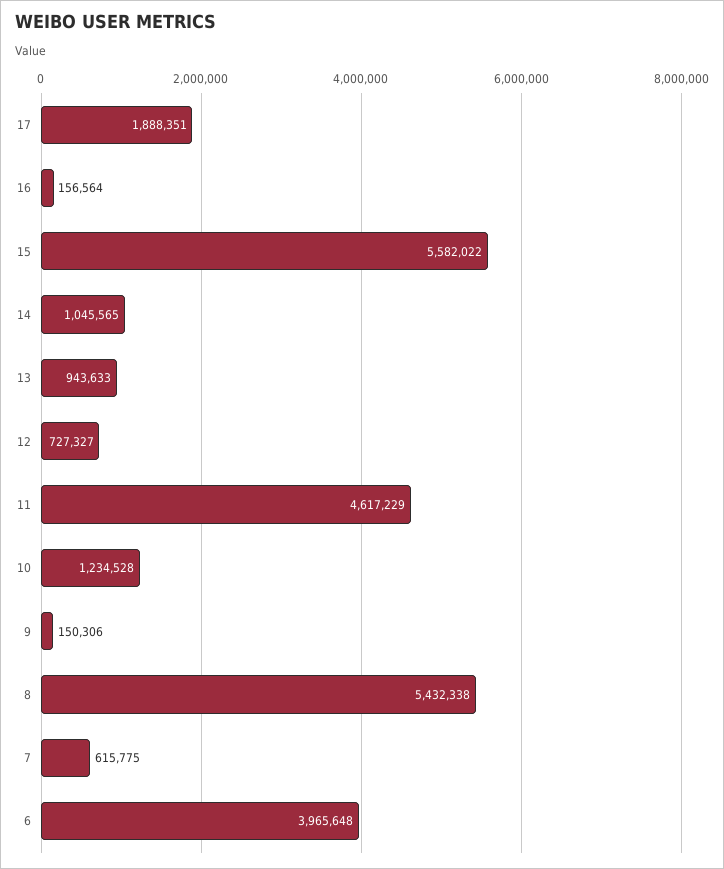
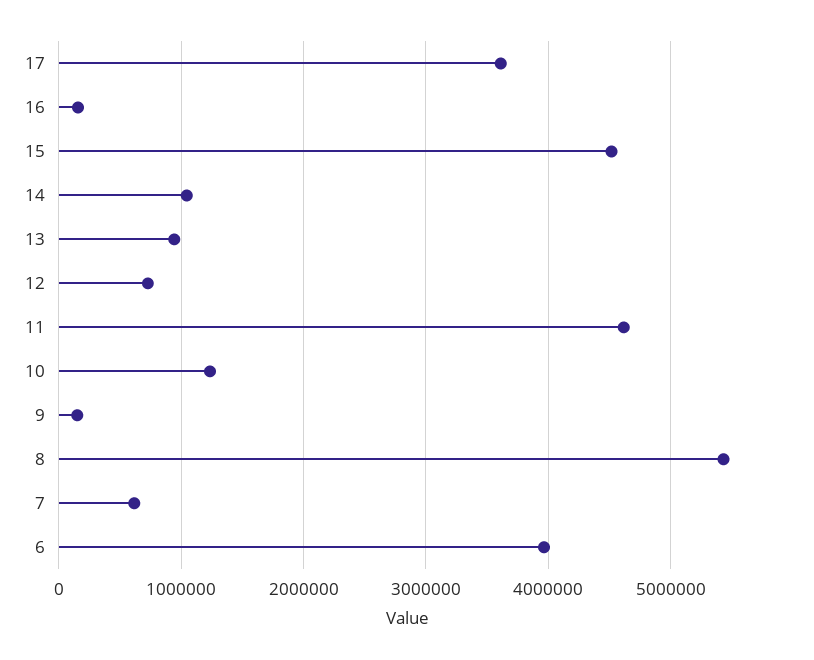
17: 1888351 -> 3600000
15: 5582022 -> 4500000

